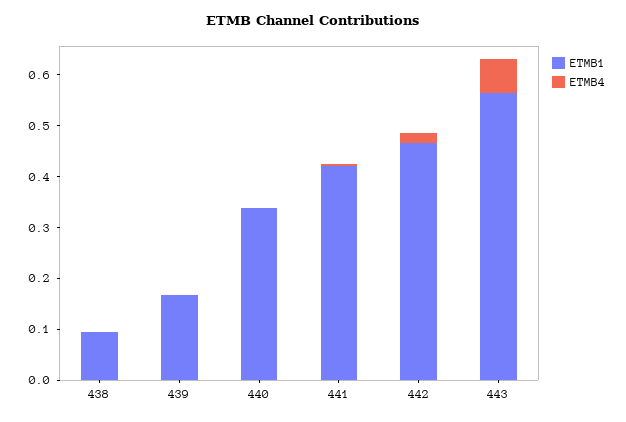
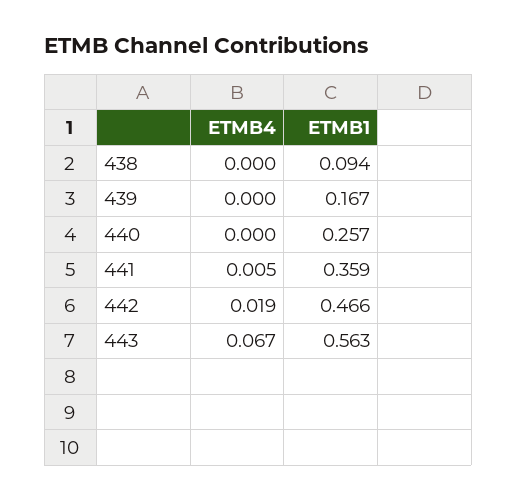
ETMB1, 440: 0.34 -> 0.257
ETMB1, 441: 0.42 -> 0.359

